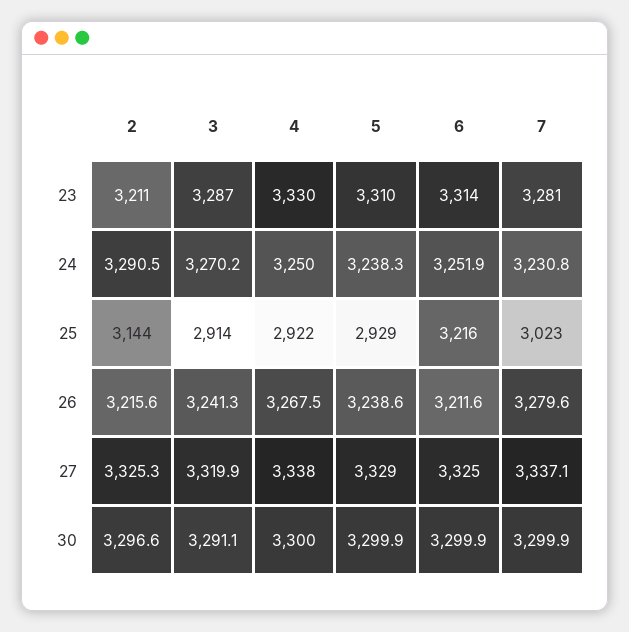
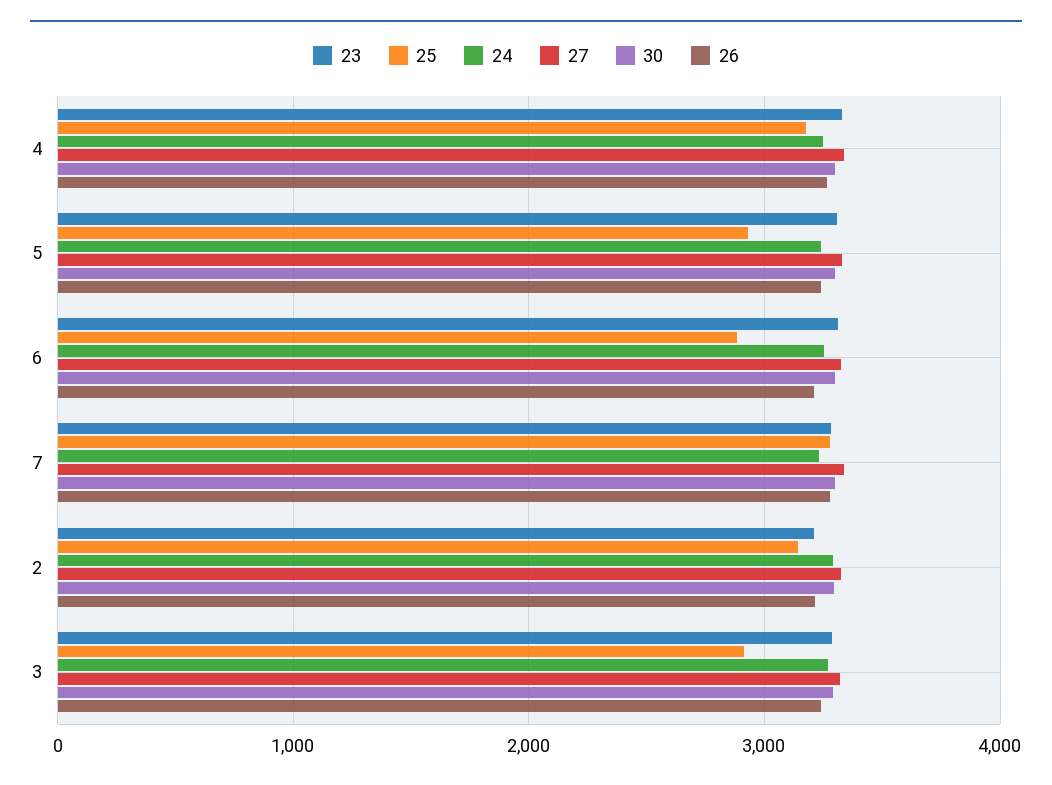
25, 4: 2922 -> 3200
25, 6: 3216 -> 2900
25, 7: 3023 -> 3300

